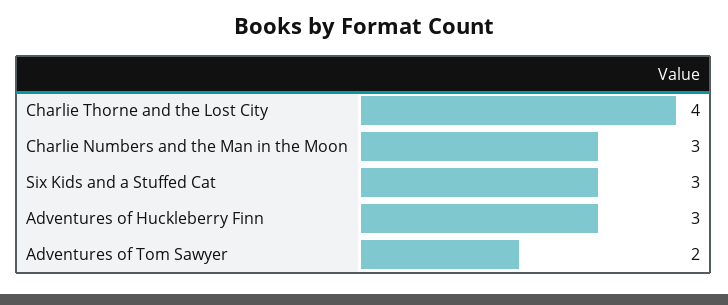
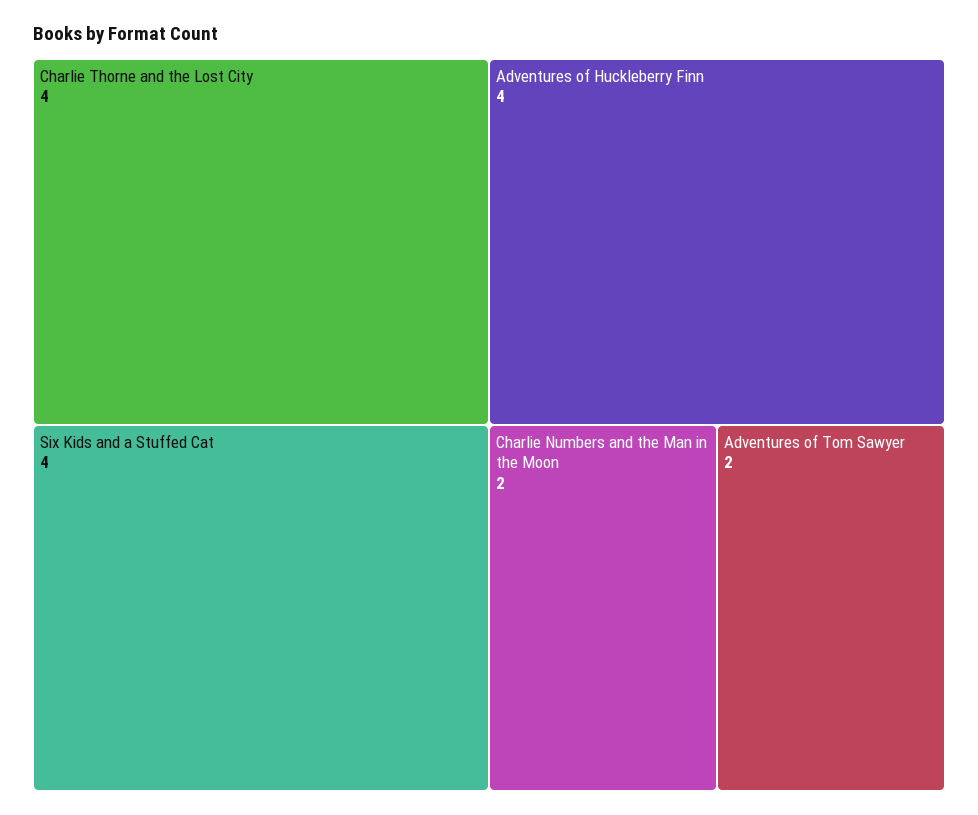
Charlie Numbers and the Man in the Moon: 3 -> 2
Six Kids and a Stuffed Cat: 3 -> 4
Adventures of Huckleberry Finn: 3 -> 4

